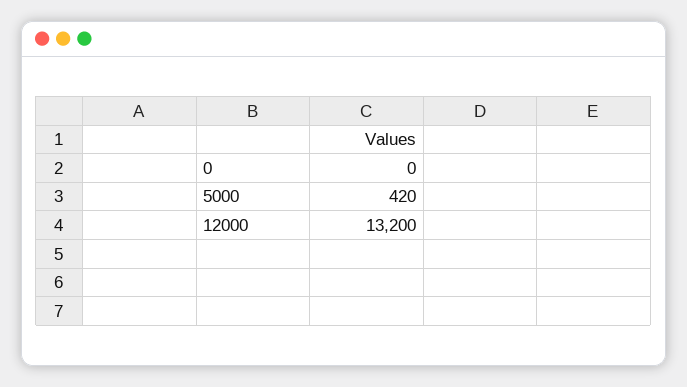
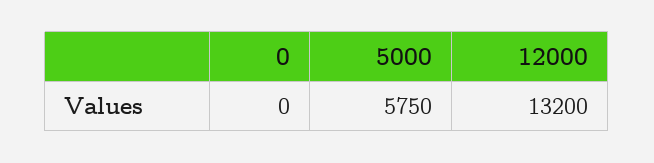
5000: 420 -> 5750

